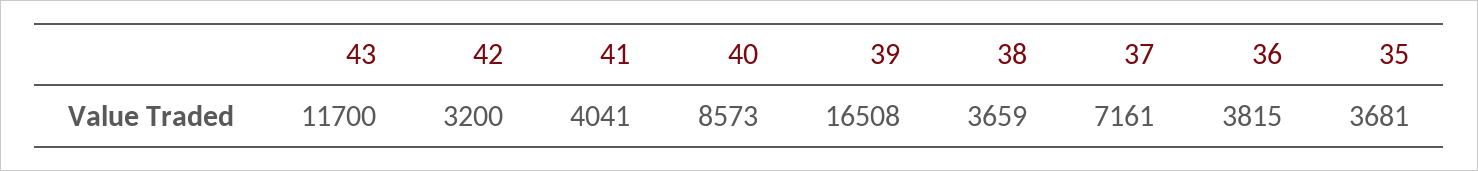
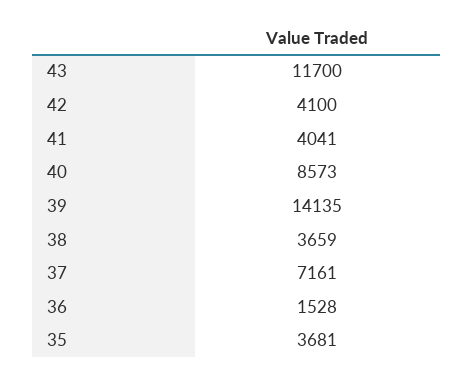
42: 3200 -> 4100
39: 16508 -> 14135
36: 3815 -> 1528

